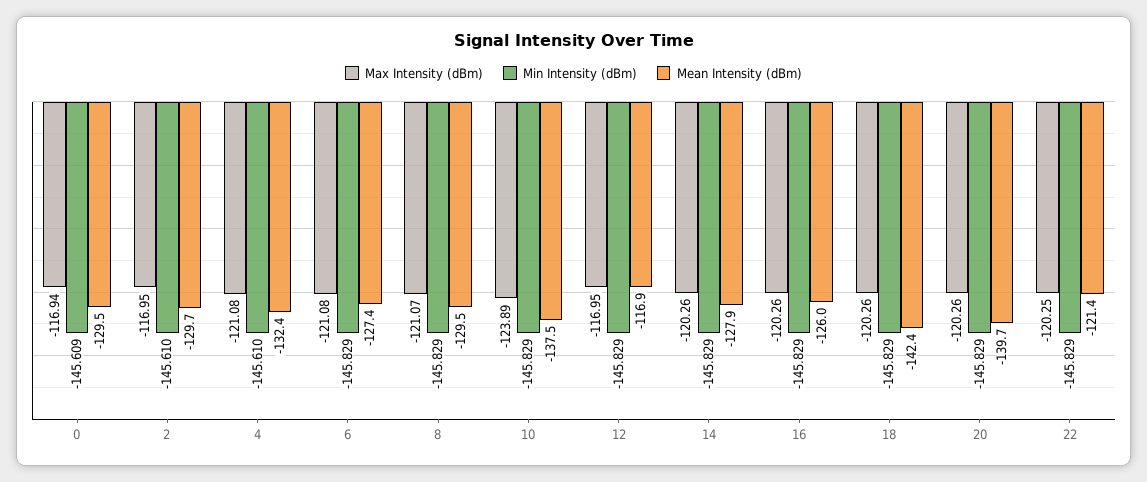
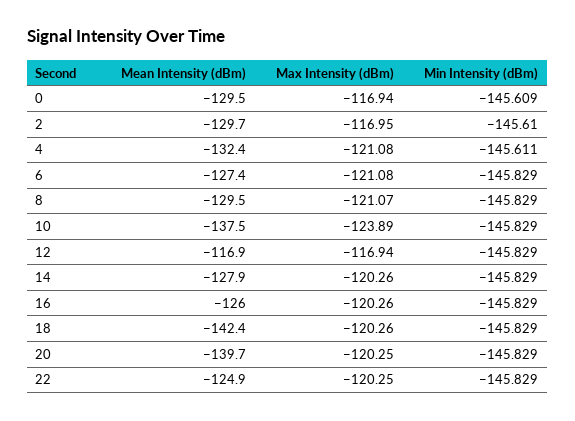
Min Intensity (dBm), 4: -145.61 -> -145.611
Max Intensity (dBm), 12: -116.95 -> -116.94
Max Intensity (dBm), 20: -120.26 -> -120.25
Mean Intensity (dBm), 22: -121.4 -> -124.9

